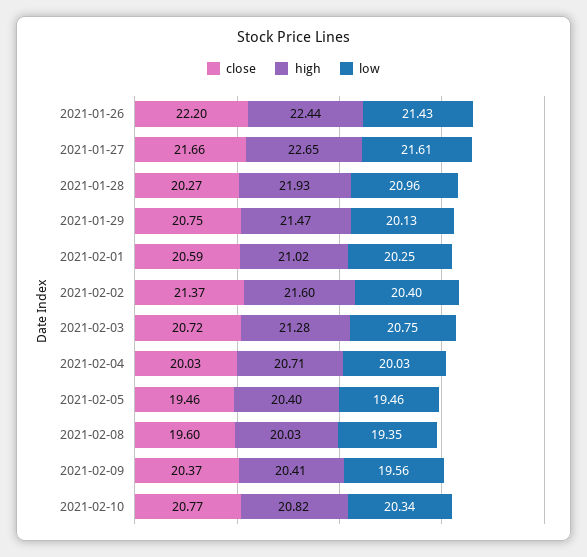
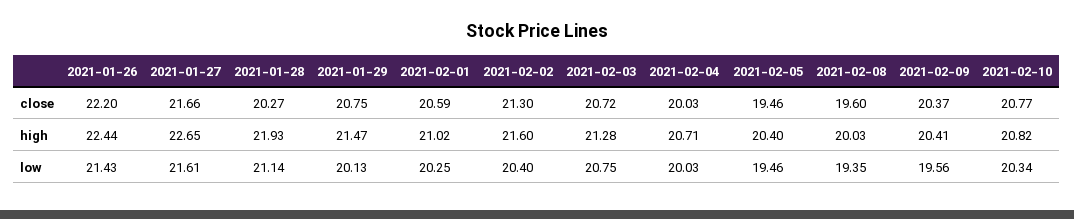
low, 2021-01-28: 20.96 -> 21.14
close, 2021-02-02: 21.37 -> 21.3

